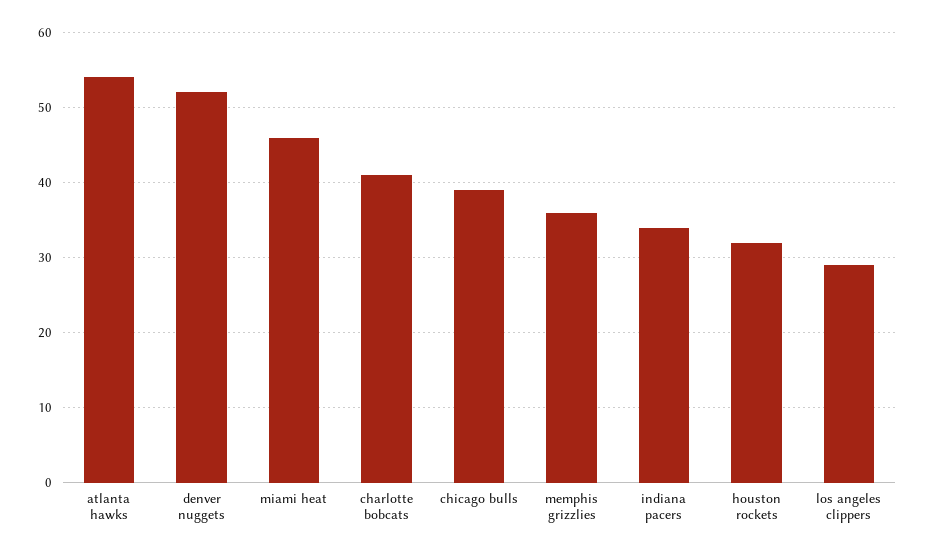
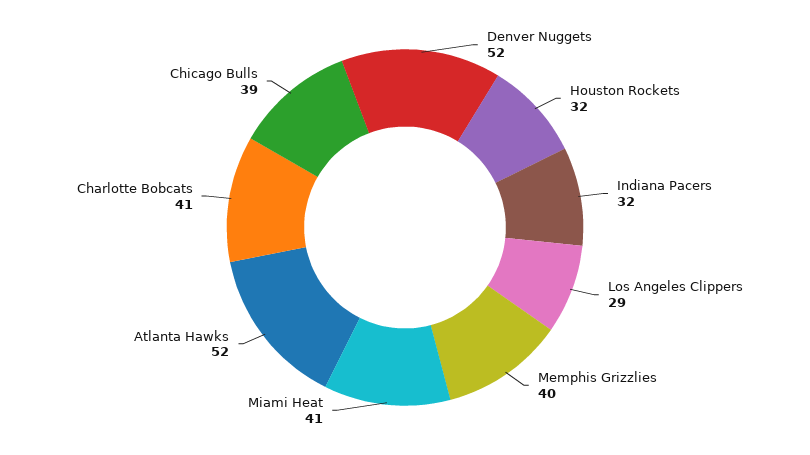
atlanta hawks: 54 -> 52
miami heat: 46 -> 41
memphis grizzlies: 36 -> 40
indiana pacers: 34 -> 32

